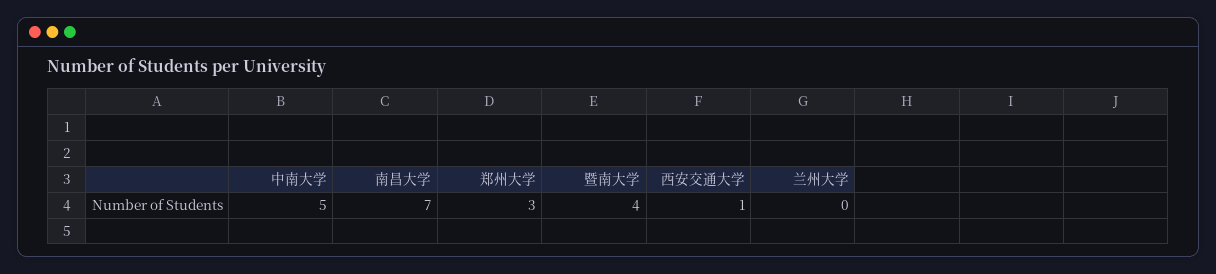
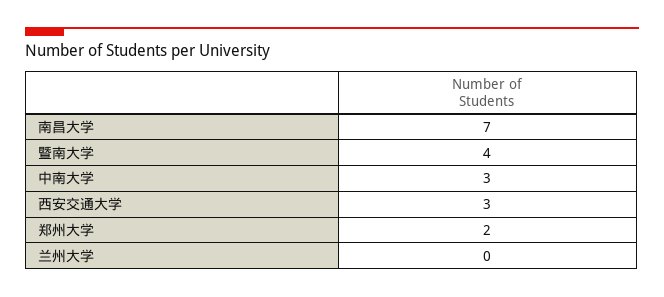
中南大学: 5 -> 3
郑州大学: 3 -> 2
西安交通大学: 1 -> 3

